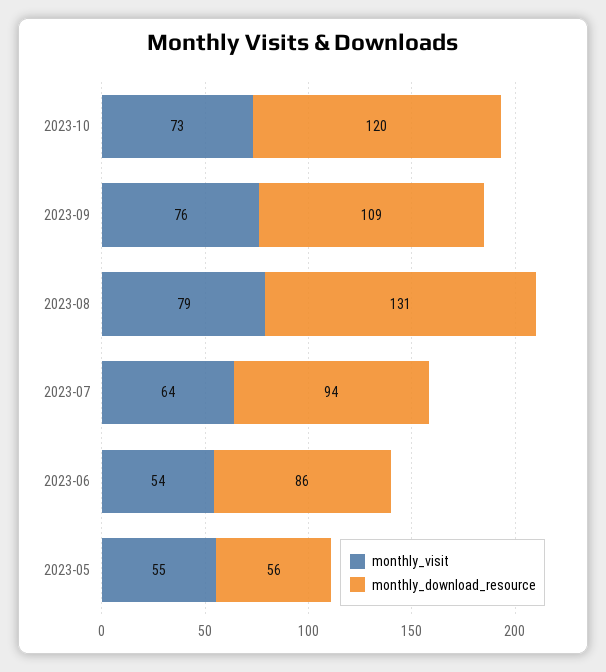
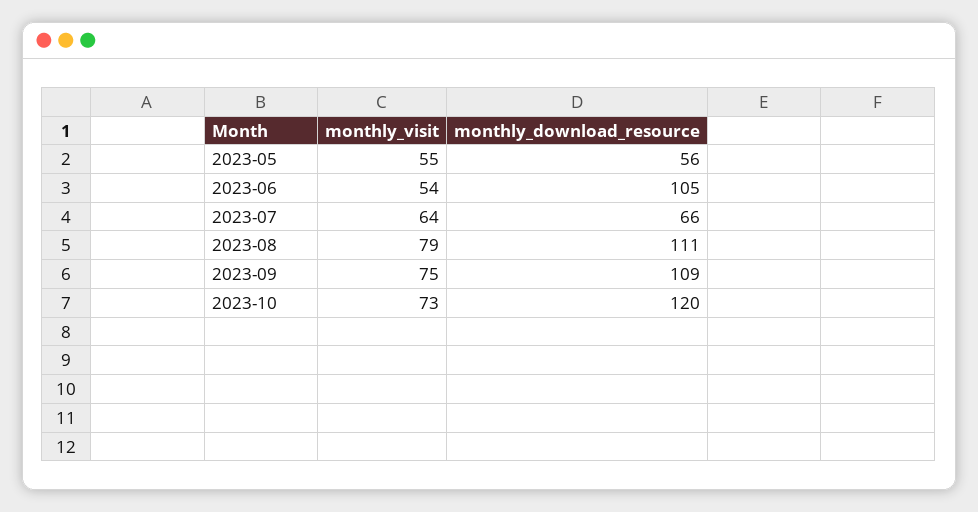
monthly_visit, 2023-09: 76 -> 75
monthly_download_resource, 2023-08: 131 -> 111
monthly_download_resource, 2023-07: 94 -> 66
monthly_download_resource, 2023-06: 86 -> 105

